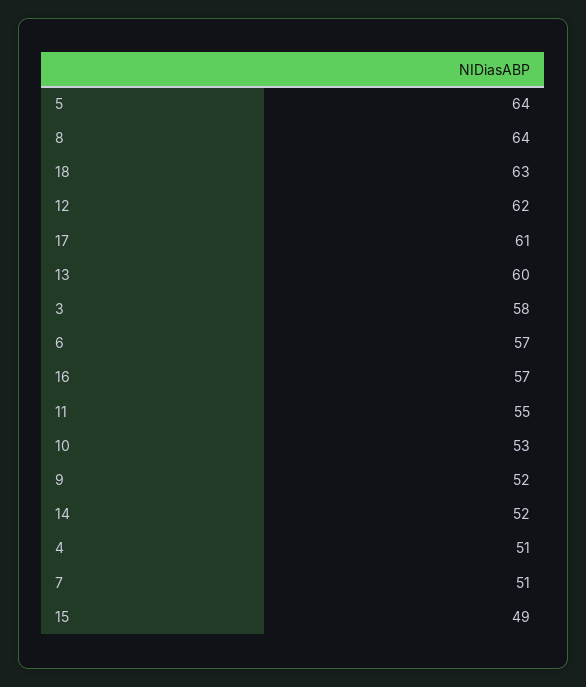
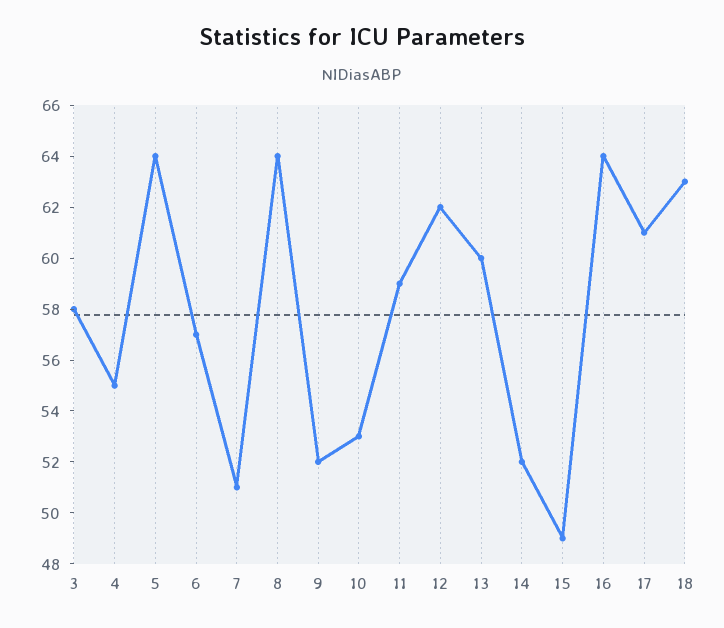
16: 57 -> 64
11: 55 -> 59
4: 51 -> 55

